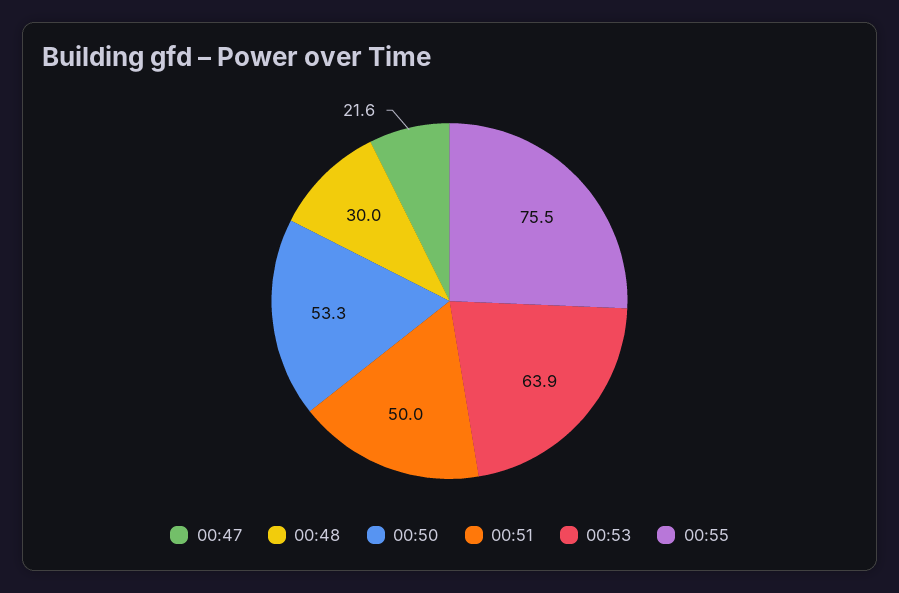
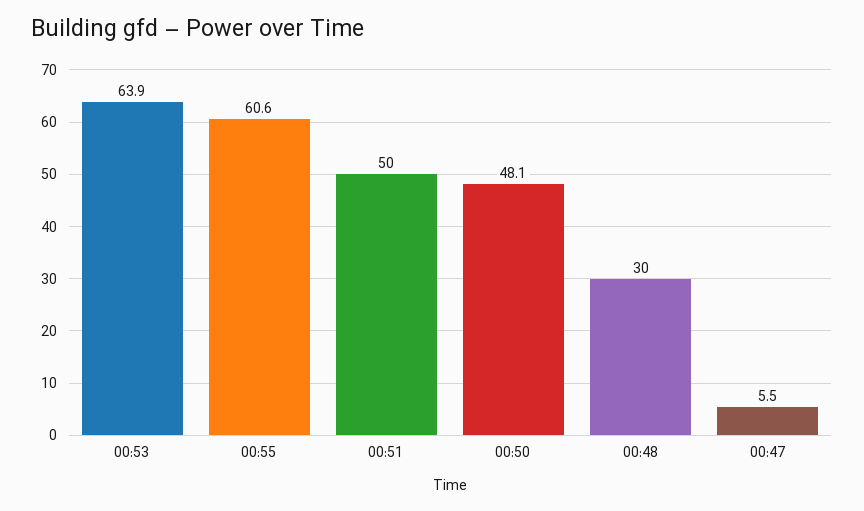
00:47: 21.6 -> 5.5
00:50: 53.3 -> 48.1
00:55: 75.5 -> 60.6

